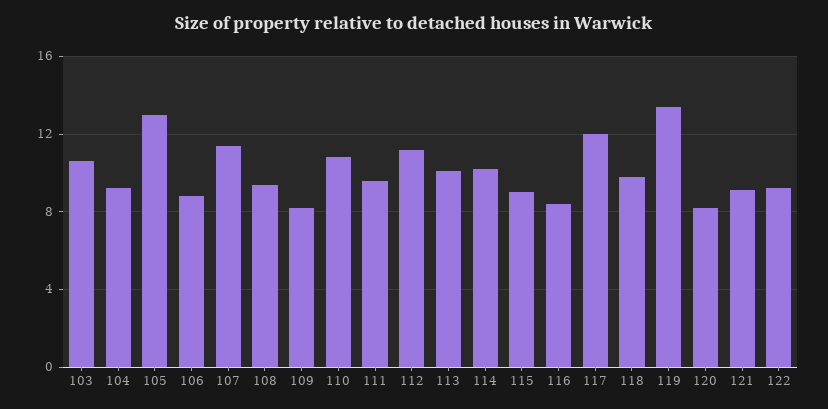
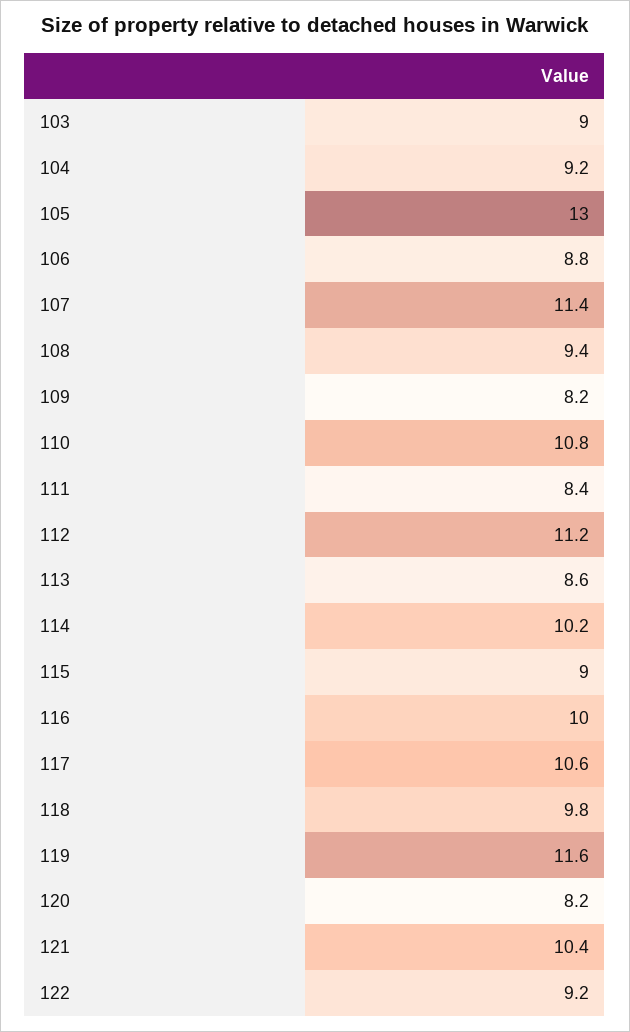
103: 10.5 -> 9
111: 9.5 -> 8.4
113: 10 -> 8.6
116: 8.5 -> 10
117: 12 -> 10.6
119: 13.5 -> 11.6
121: 9 -> 10.4

